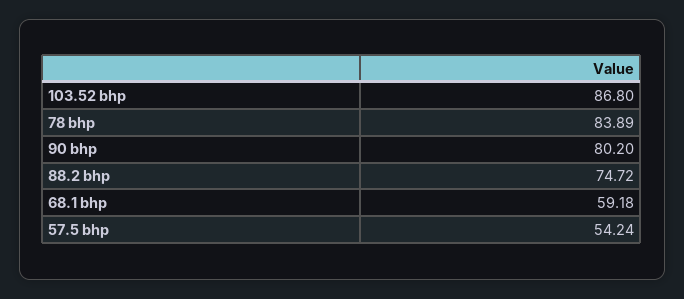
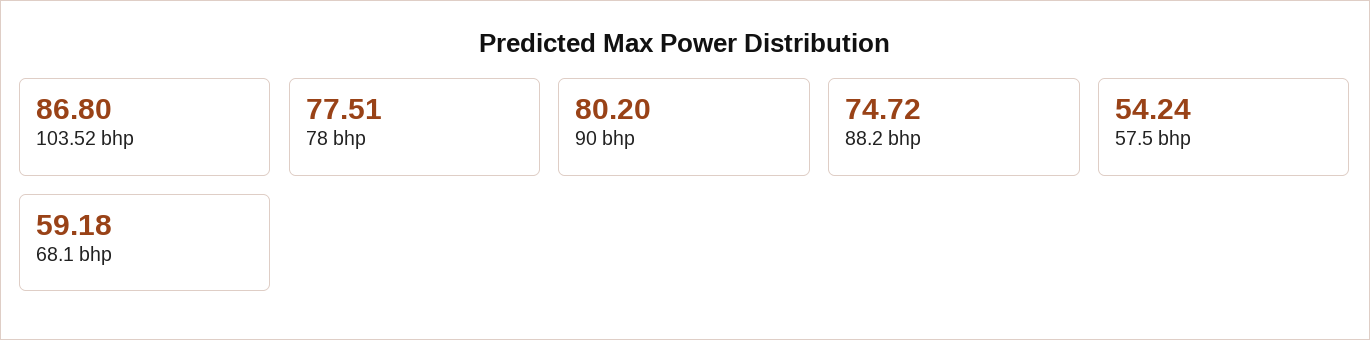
78 bhp: 83.89 -> 77.51

